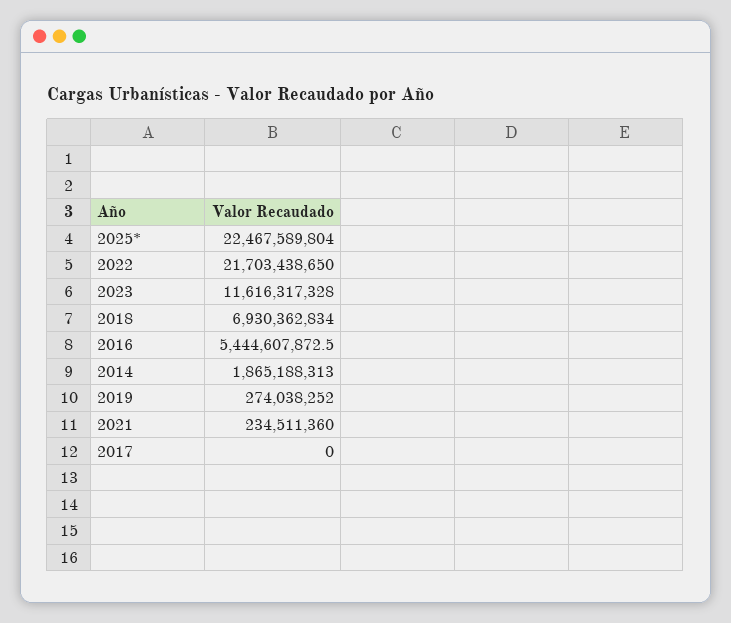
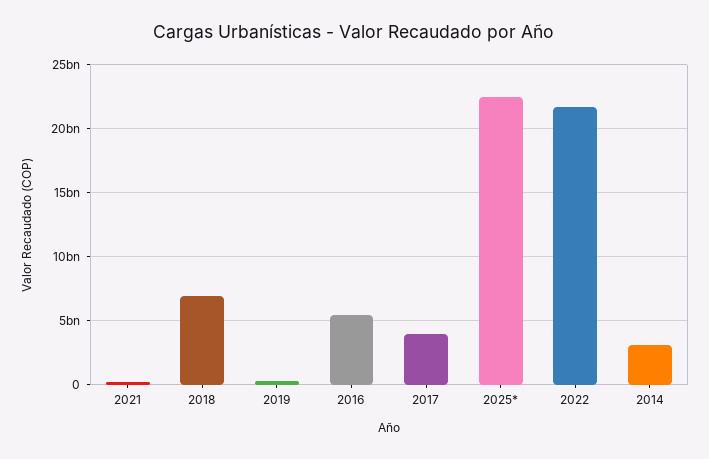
2023: 11616317328 -> none
2014: 1865188313 -> 3000000000
2017: 0 -> 4000000000

